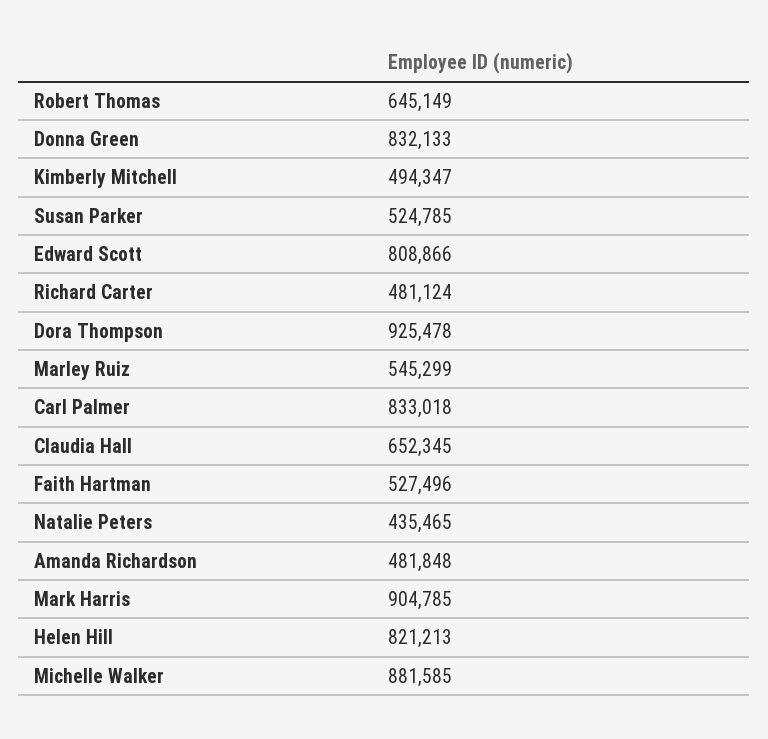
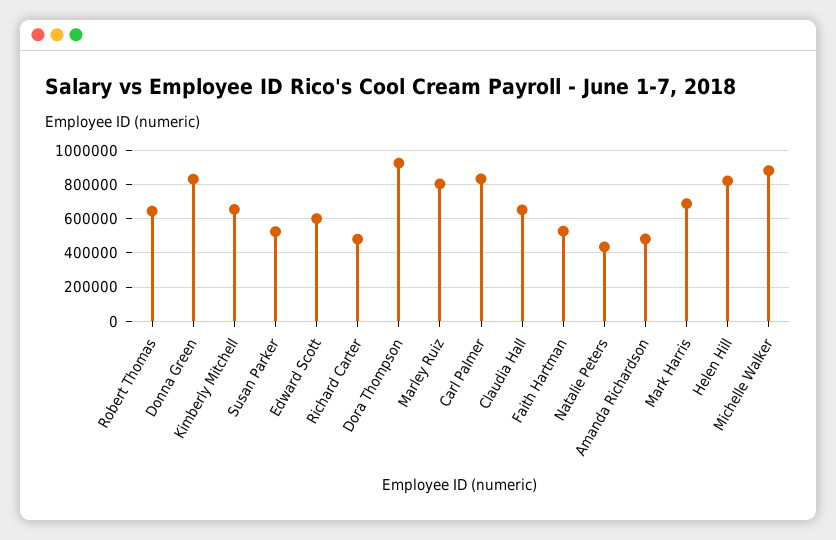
Kimberly Mitchell: 494347 -> 650000
Edward Scott: 808866 -> 600000
Marley Ruiz: 545299 -> 800000
Mark Harris: 904785 -> 700000

